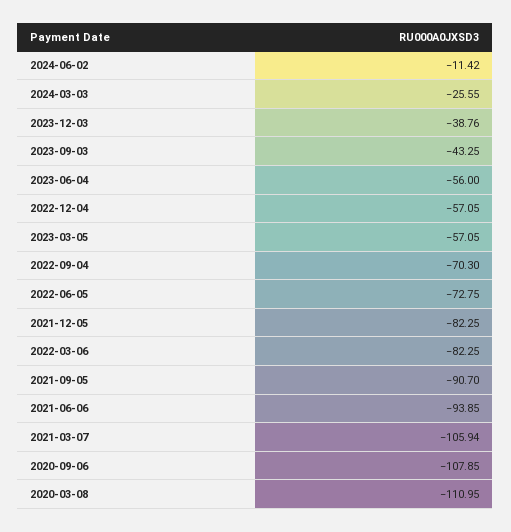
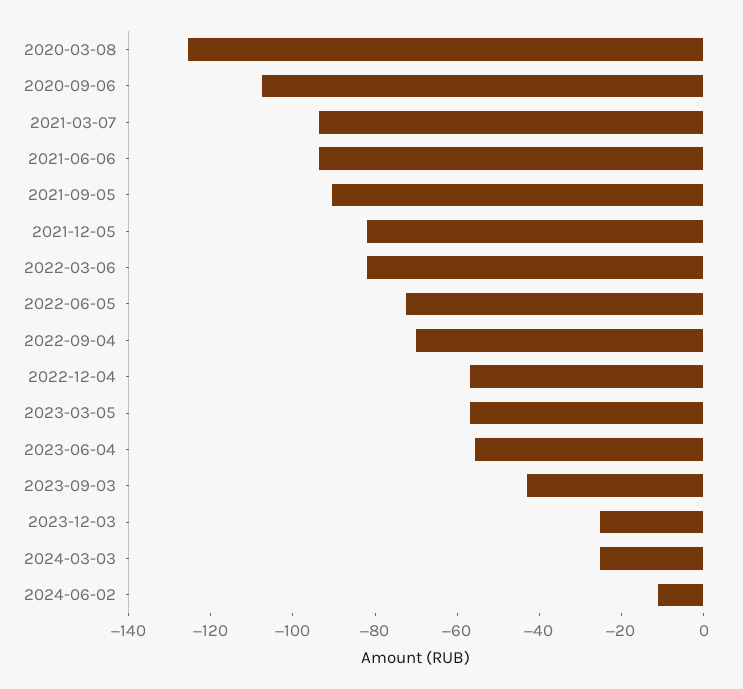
2023-12-03: -38.76 -> -25
2021-03-07: -105.94 -> -95
2020-03-08: -110.95 -> -125

